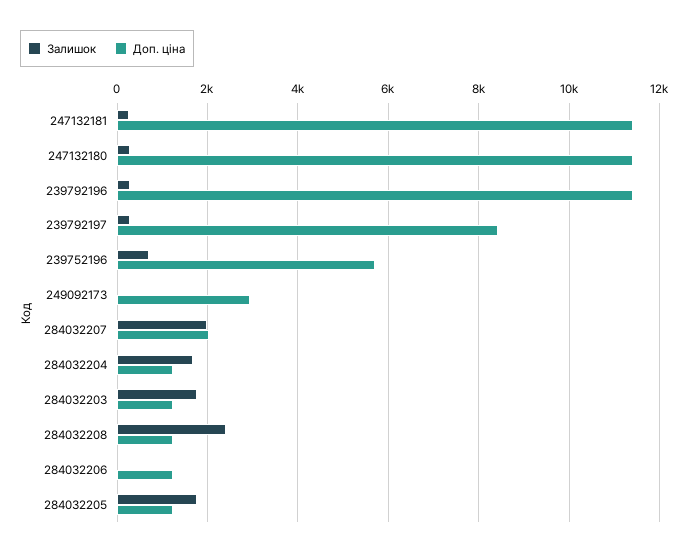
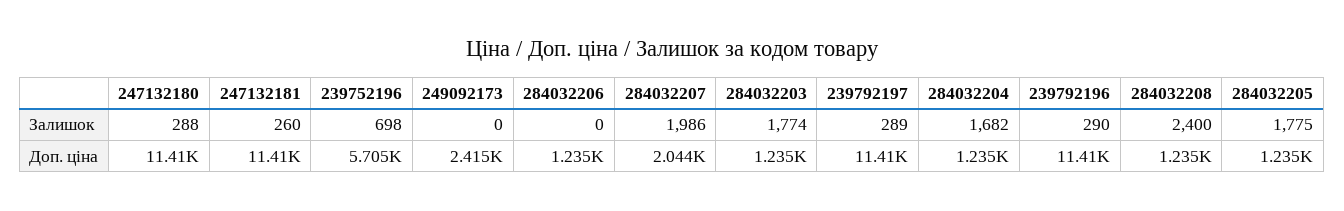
Доп. ціна, 239792197: 8400 -> 11410
Доп. ціна, 249092173: 3000 -> 2415

